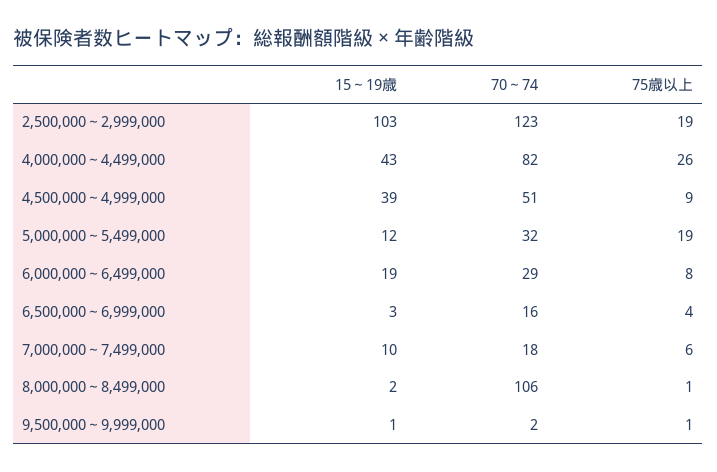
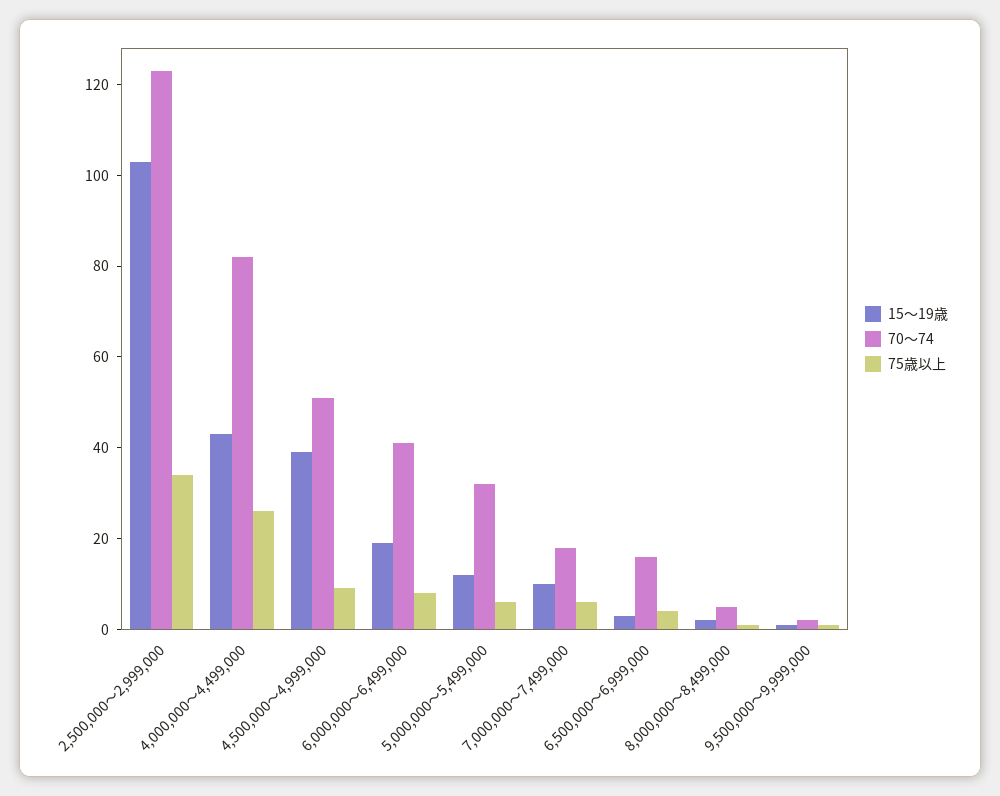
75歳以上, 2,500,000～2,999,000: 19 -> 35
75歳以上, 5,000,000～5,499,000: 19 -> 5
70～74, 6,000,000～6,499,000: 29 -> 40
70～74, 8,000,000～8,499,000: 106 -> 5

